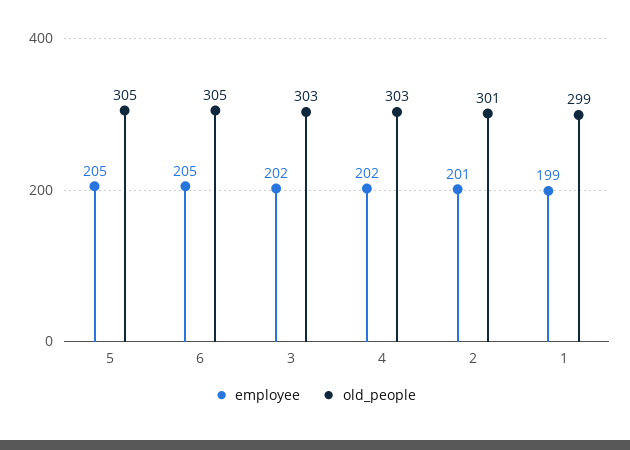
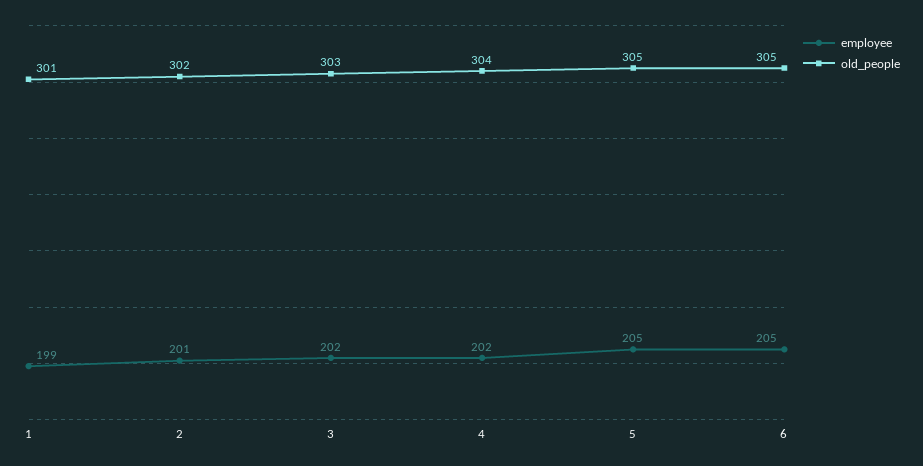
old_people, 4: 303 -> 304
old_people, 2: 301 -> 302
old_people, 1: 299 -> 301

